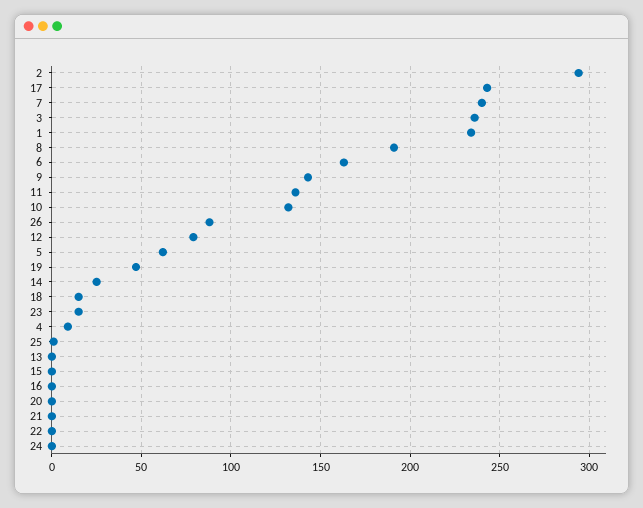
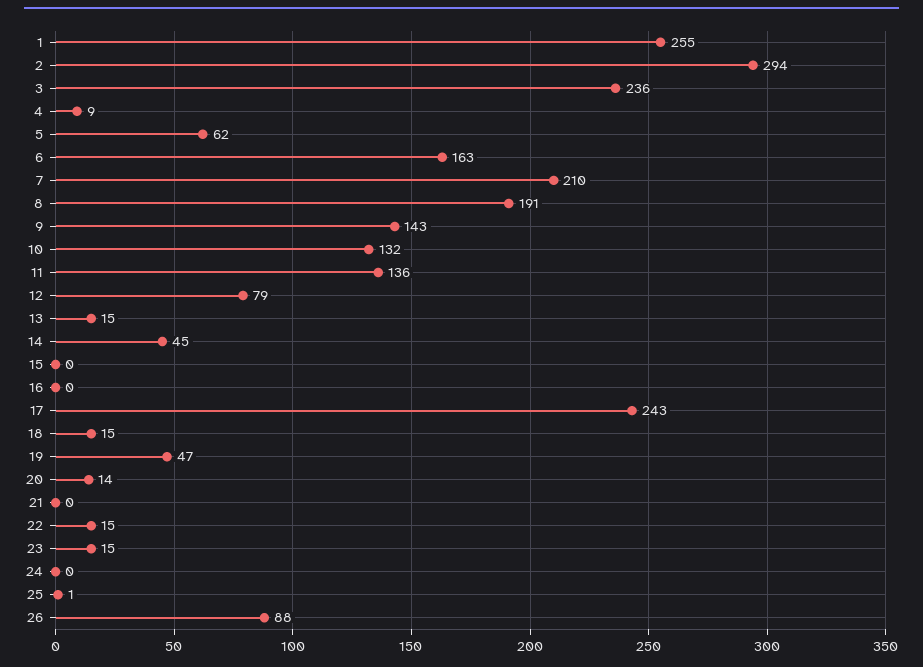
7: 240 -> 210
1: 235 -> 255
14: 25 -> 45
13: 0 -> 15
20: 0 -> 14
22: 0 -> 15

